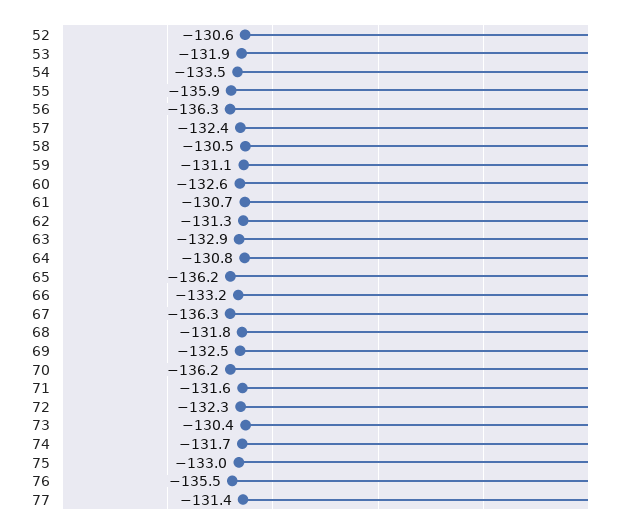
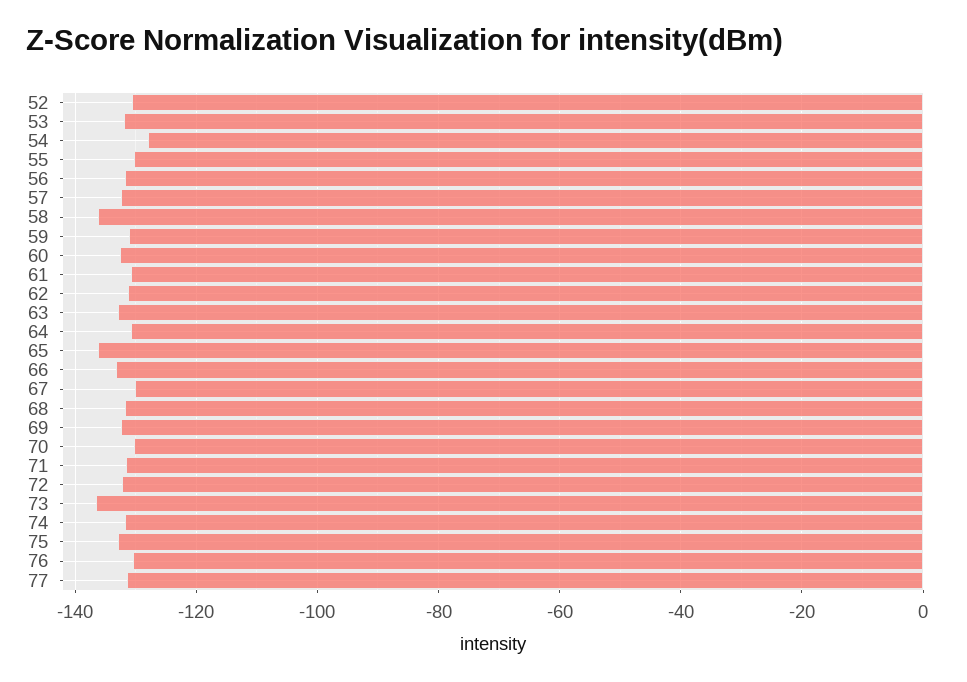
54: -133.5 -> -128
55: -135.9 -> -130
56: -136.3 -> -132
58: -130.5 -> -136
67: -136.3 -> -130
70: -136.2 -> -130
73: -130.4 -> -136
76: -135.5 -> -130

